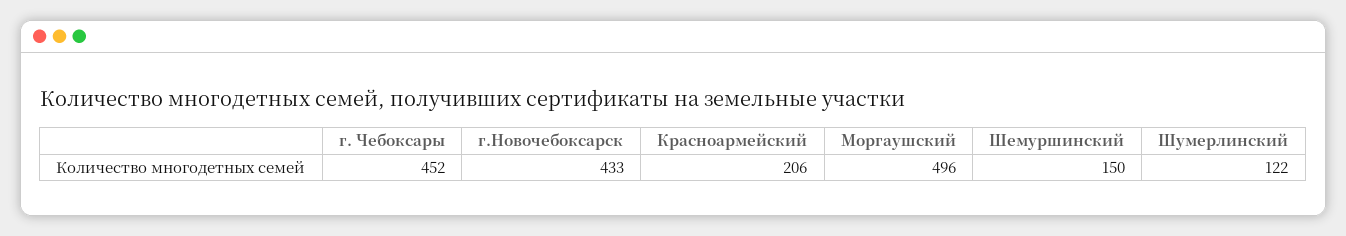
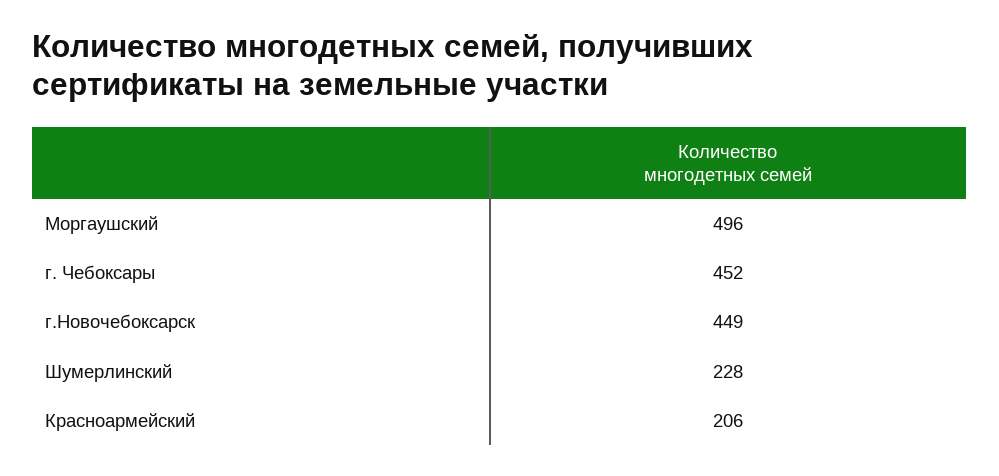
г.Новочебоксарск: 433 -> 449
Шемуршинский: 150 -> none
Шумерлинский: 122 -> 228

